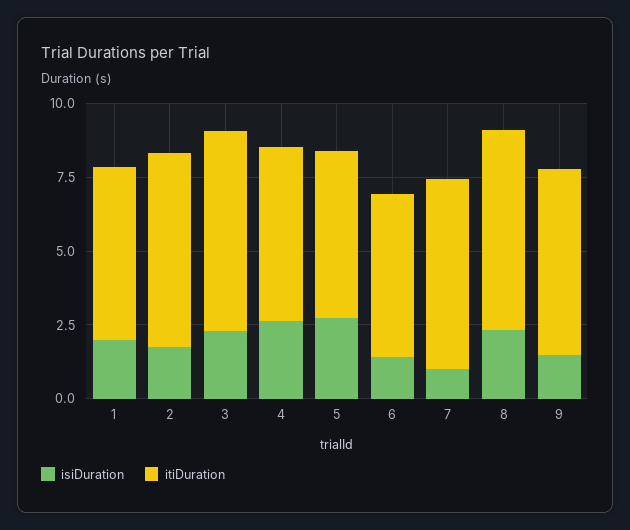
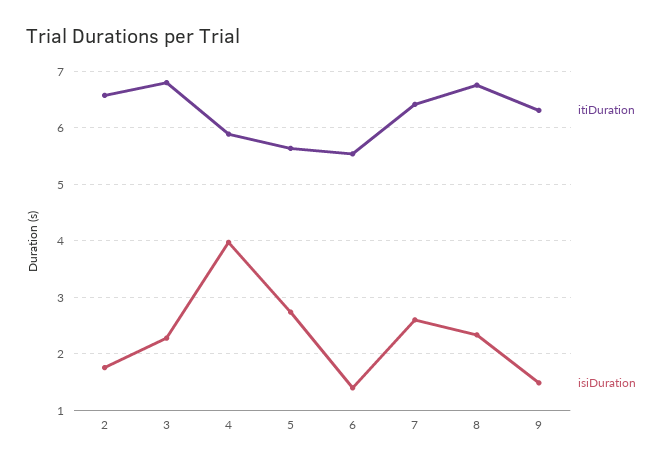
isiDuration, 1: 2 -> none
itiDuration, 1: 6 -> none
isiDuration, 4: 2.5 -> 4
isiDuration, 7: 1 -> 2.6

